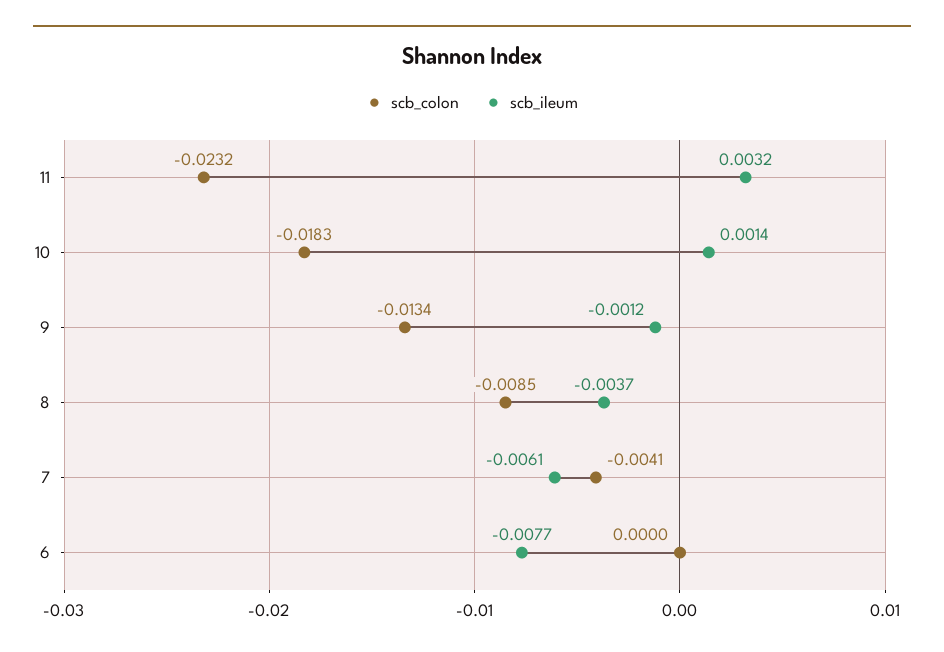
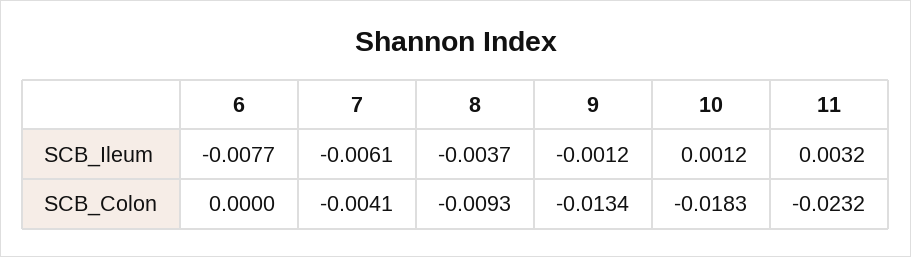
scb_ileum, 10: 0.0014 -> 0.0012
scb_colon, 8: -0.0085 -> -0.0093

